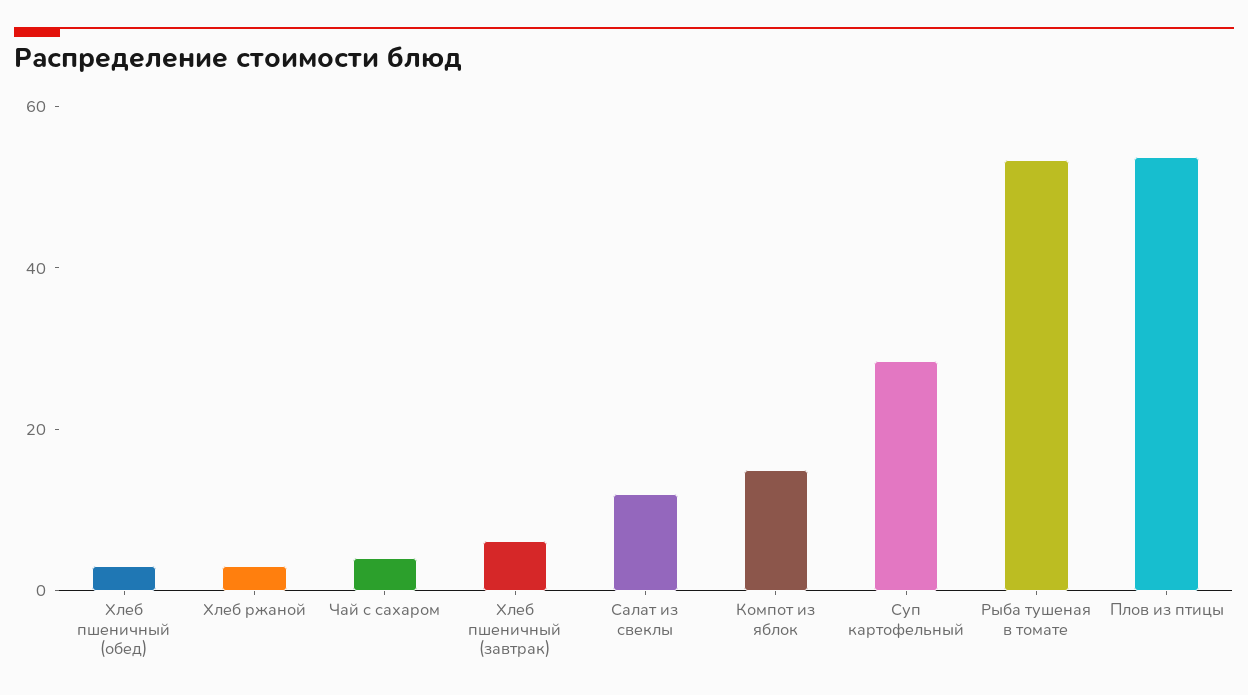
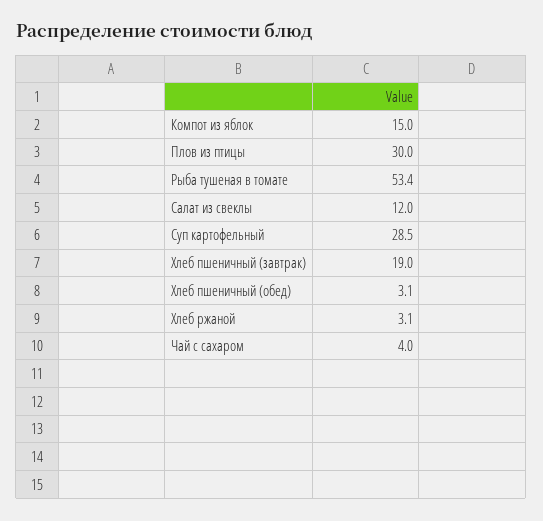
Хлеб пшеничный (завтрак): 5 -> 19
Плов из птицы: 55 -> 30

